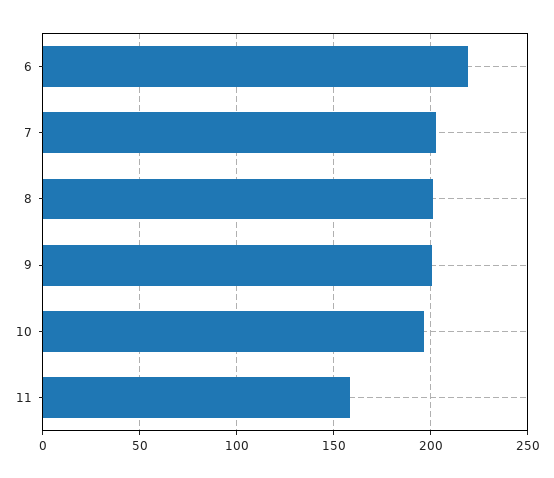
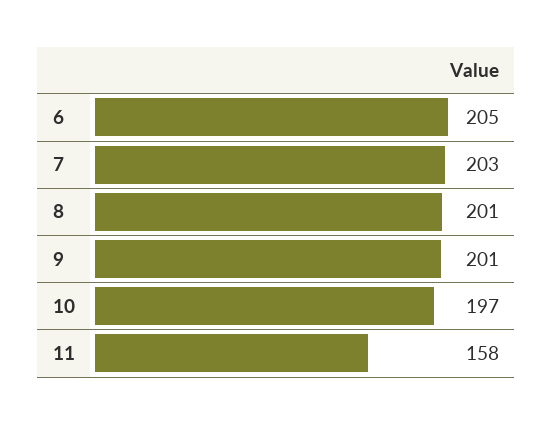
6: 220 -> 205

